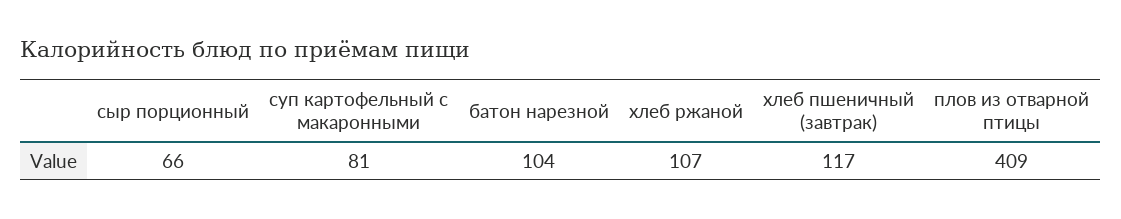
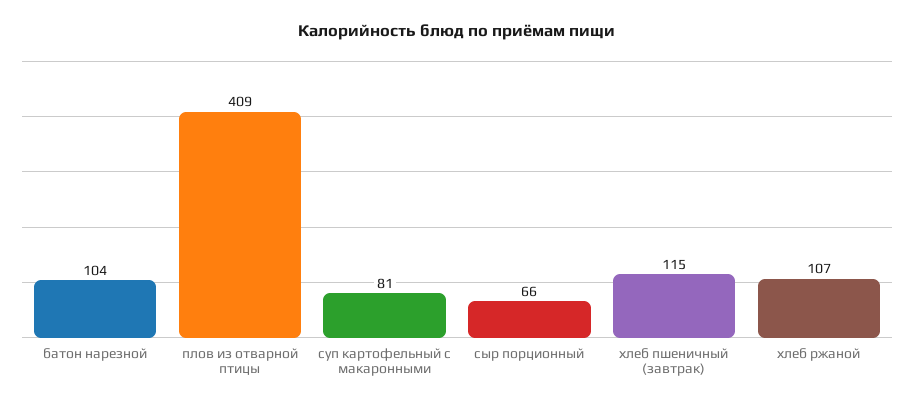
хлеб пшеничный (завтрак): 117 -> 115

